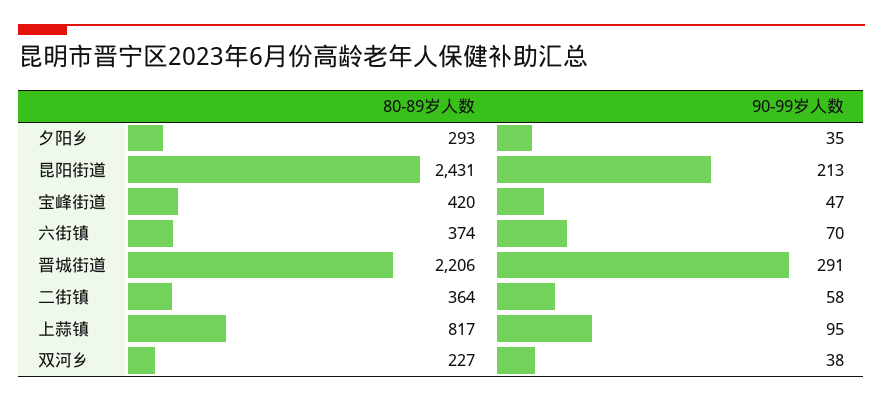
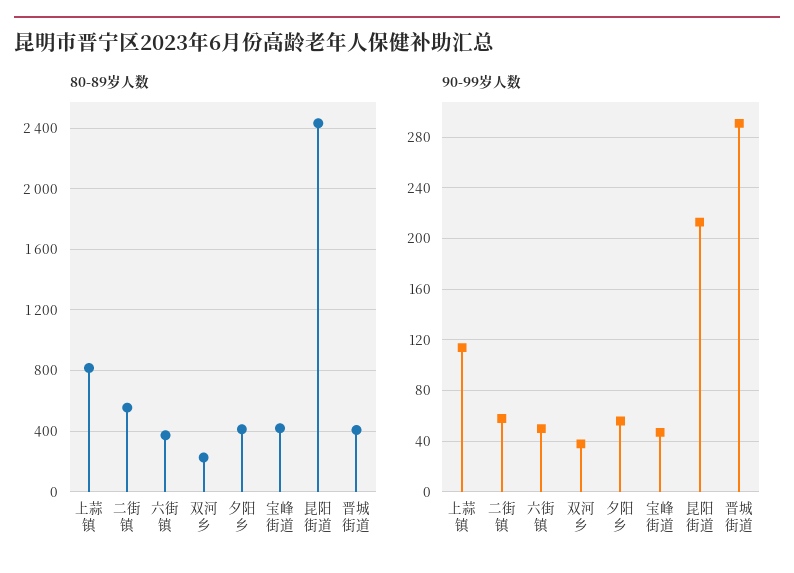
80-89岁人数, 夕阳乡: 293 -> 400
90-99岁人数, 夕阳乡: 35 -> 55
90-99岁人数, 六街镇: 70 -> 50
80-89岁人数, 晋城街道: 2206 -> 400
80-89岁人数, 二街镇: 364 -> 550
90-99岁人数, 上蒜镇: 95 -> 115

